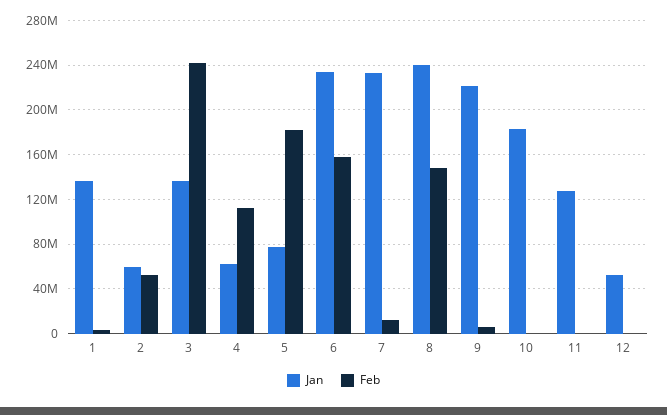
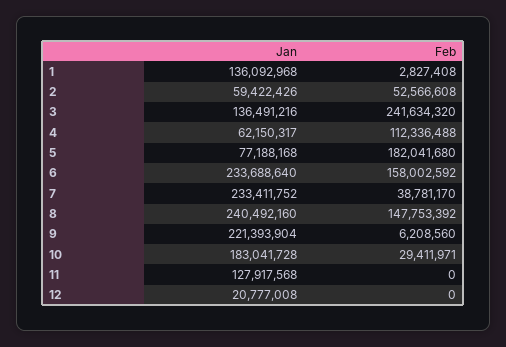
Feb, 7: 10000000 -> 38781170
Feb, 10: 0 -> 29411971
Jan, 12: 50000000 -> 20777008

